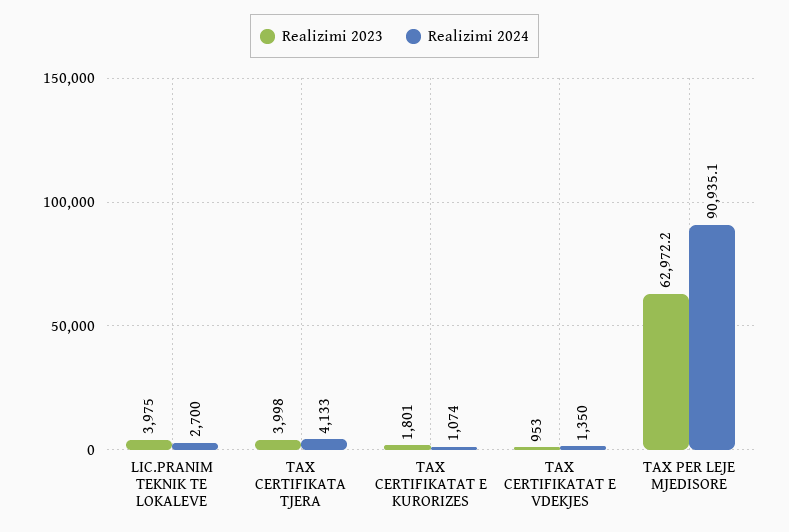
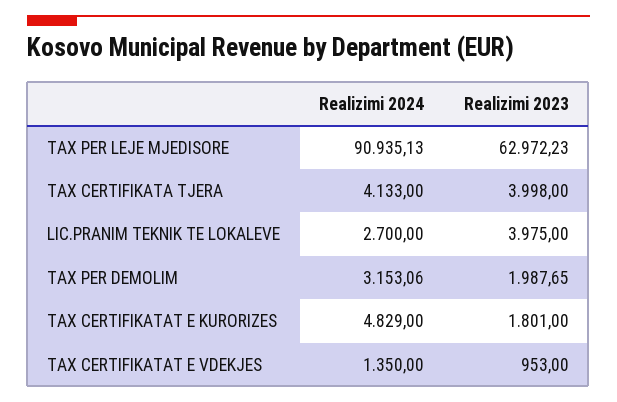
Realizimi 2024, TAX CERTIFIKATAT E KURORIZES: 1074 -> 4829
Realizimi 2024, TAX PER DEMOLIM: none -> 3153.06
Realizimi 2023, TAX PER DEMOLIM: none -> 1987.65

